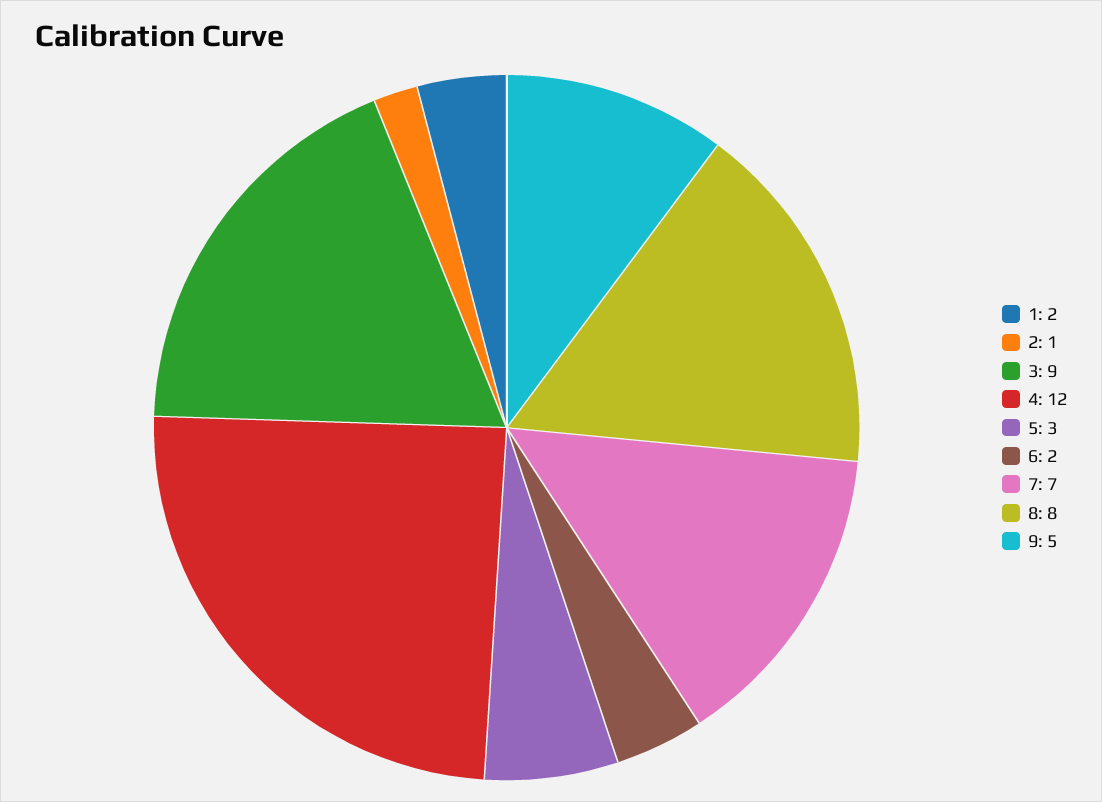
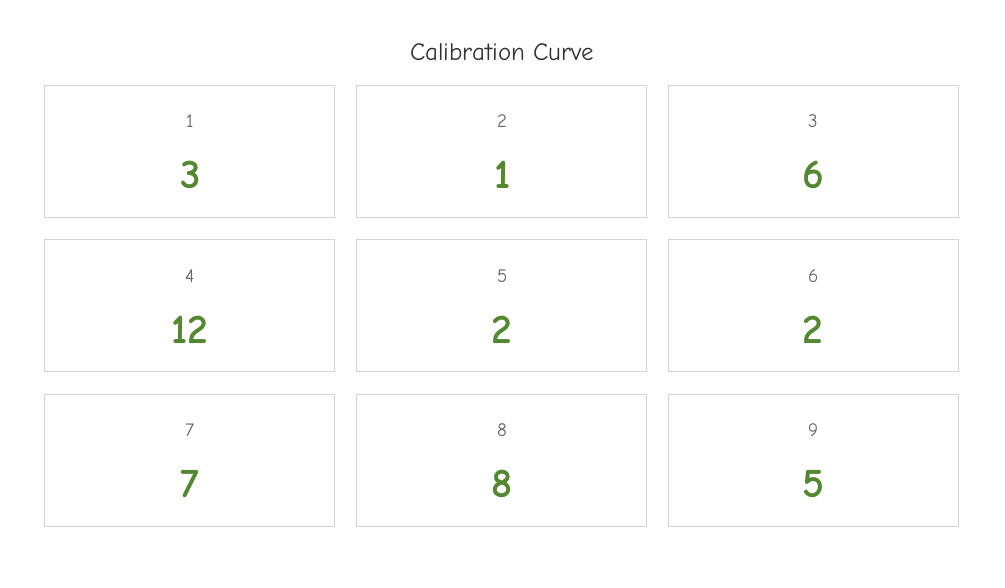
1: 2 -> 3
3: 9 -> 6
5: 3 -> 2

